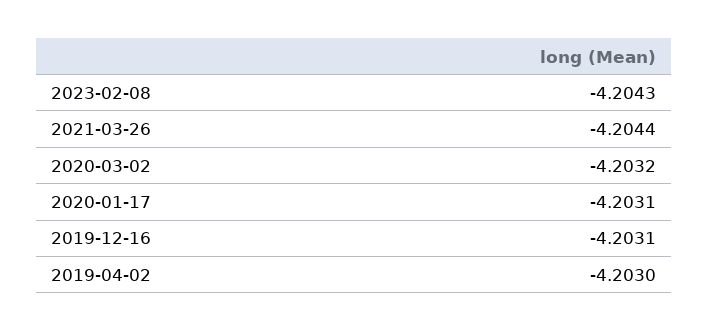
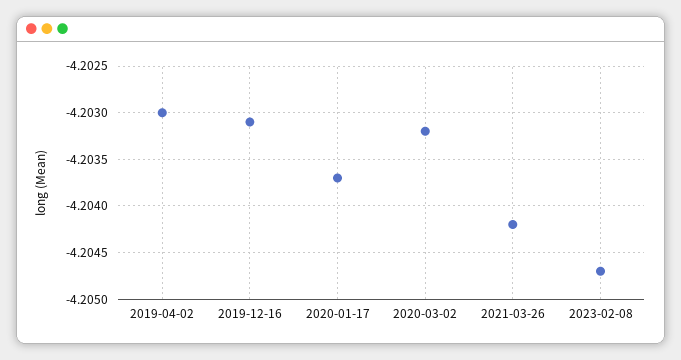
2023-02-08: -4.2043 -> -4.2047
2021-03-26: -4.2044 -> -4.2042
2020-01-17: -4.2031 -> -4.2037

